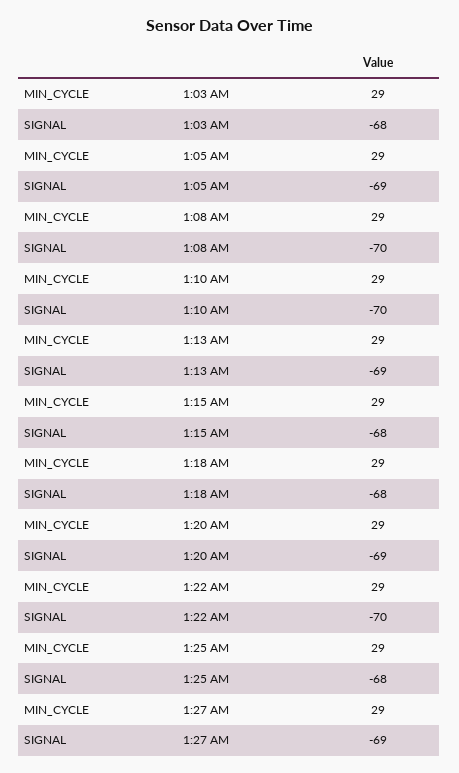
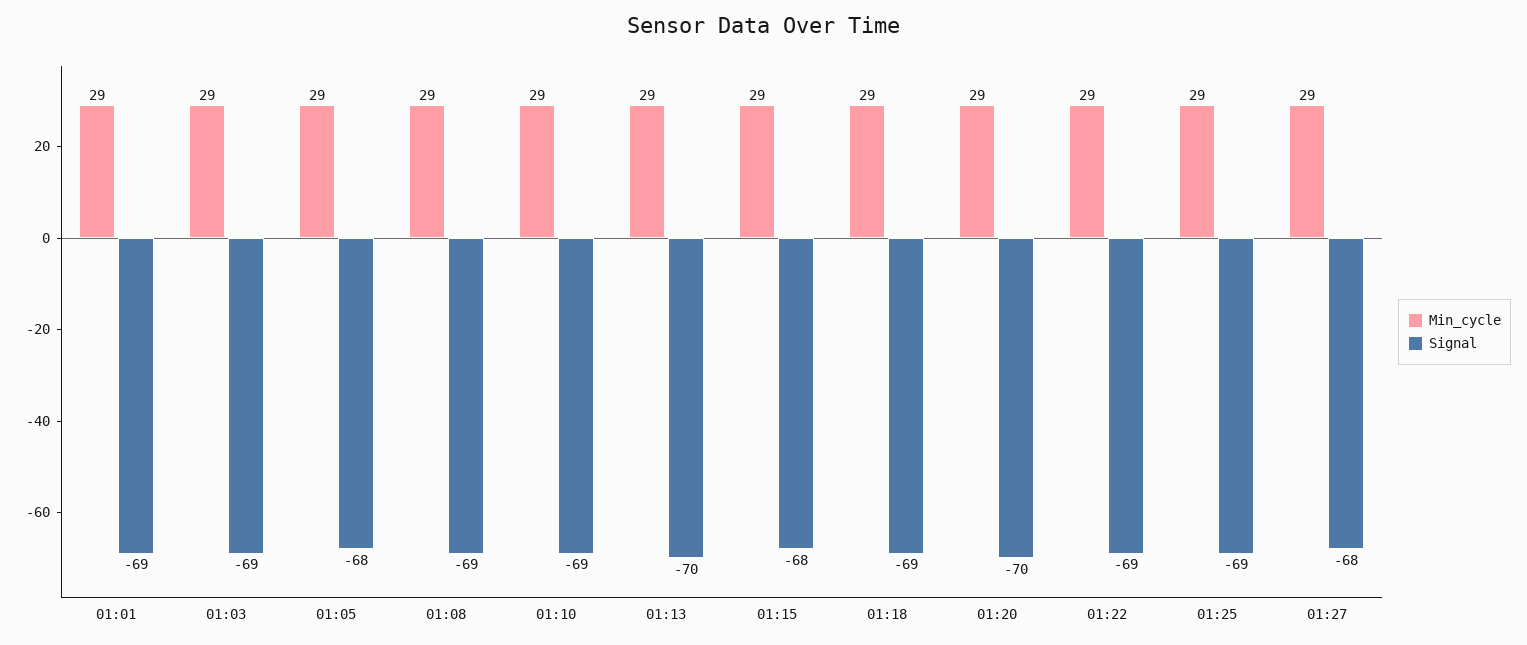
SIGNAL, 1:03 AM: -68 -> -69
SIGNAL, 1:05 AM: -69 -> -68
SIGNAL, 1:08 AM: -70 -> -69
SIGNAL, 1:10 AM: -70 -> -69
SIGNAL, 1:13 AM: -69 -> -70
SIGNAL, 1:18 AM: -68 -> -69
SIGNAL, 1:20 AM: -69 -> -70
SIGNAL, 1:22 AM: -70 -> -69
SIGNAL, 1:25 AM: -68 -> -69
SIGNAL, 1:27 AM: -69 -> -68
MIN_CYCLE, 01:01: none -> 29
SIGNAL, 01:01: none -> -69

